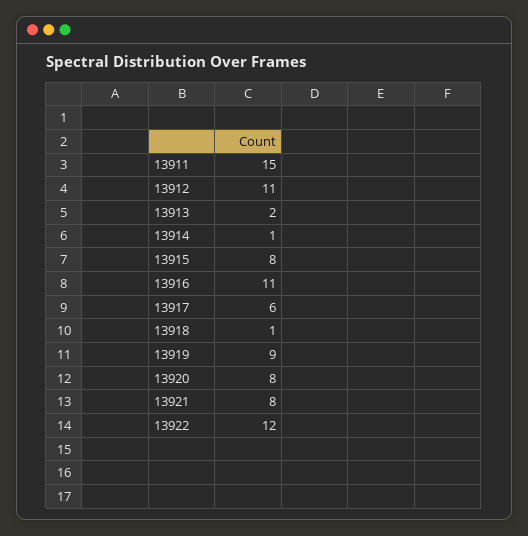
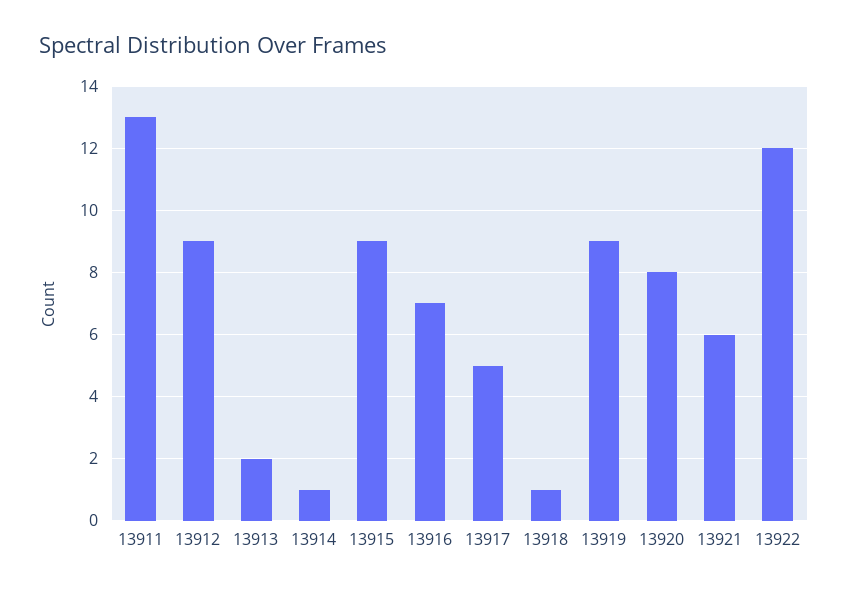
13911: 15 -> 13
13912: 11 -> 9
13915: 8 -> 9
13916: 11 -> 7
13917: 6 -> 5
13921: 8 -> 6

